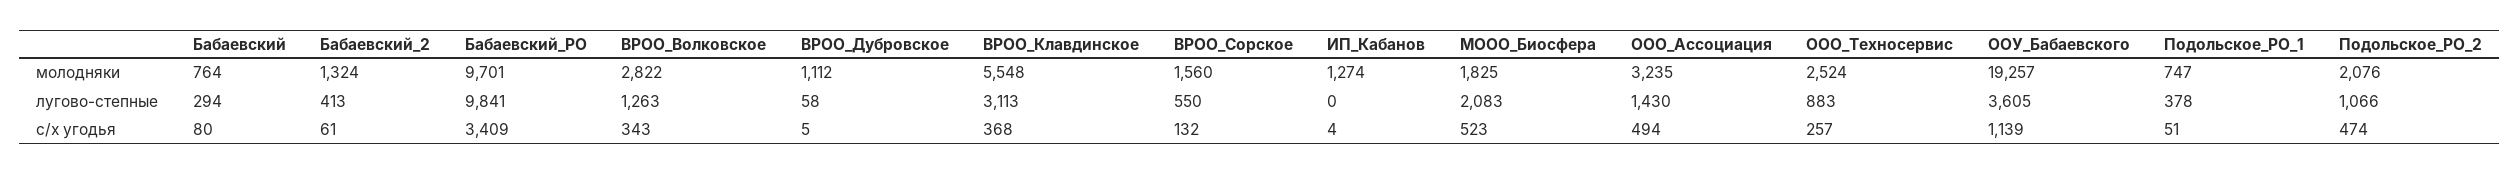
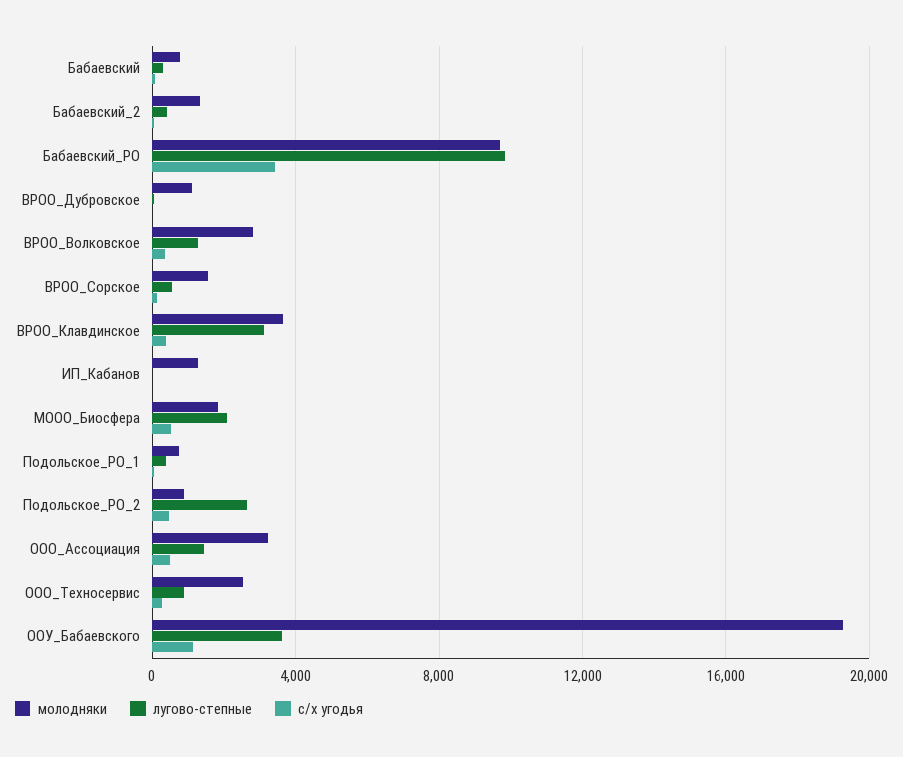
молодняки, ВРОО_Клавдинское: 5548 -> 3500
молодняки, Подольское_РО_2: 2076 -> 1000
лугово-степные, Подольское_РО_2: 1066 -> 2500

